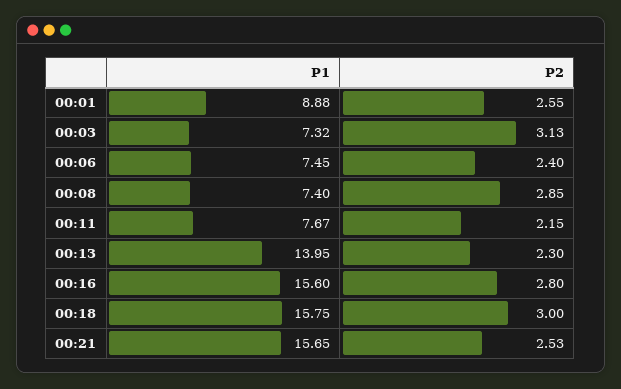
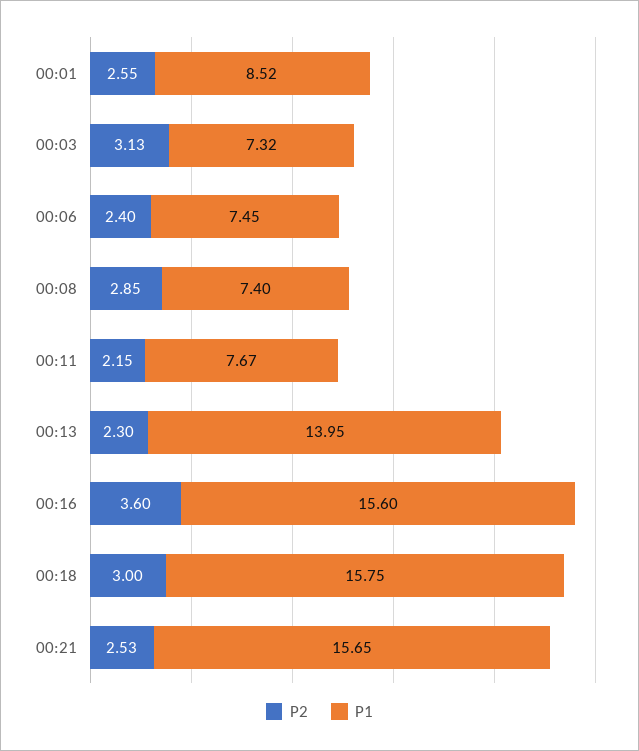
P1, 00:01: 8.88 -> 8.52
P2, 00:16: 2.8 -> 3.6

